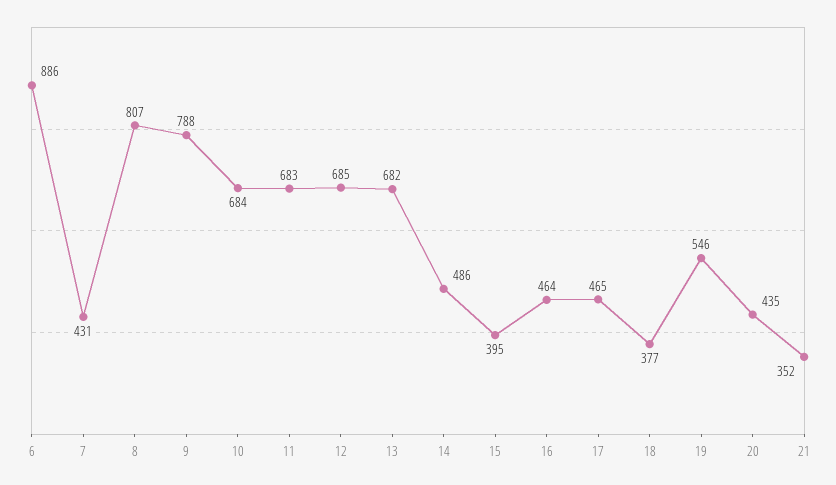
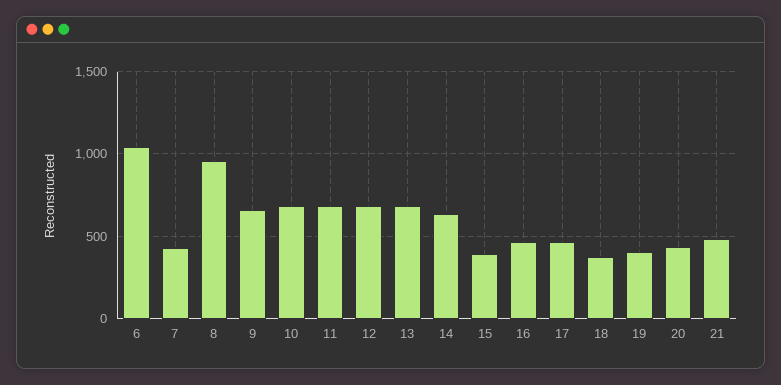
6: 886 -> 1050
8: 807 -> 950
9: 788 -> 650
14: 486 -> 650
19: 546 -> 400
21: 352 -> 500

